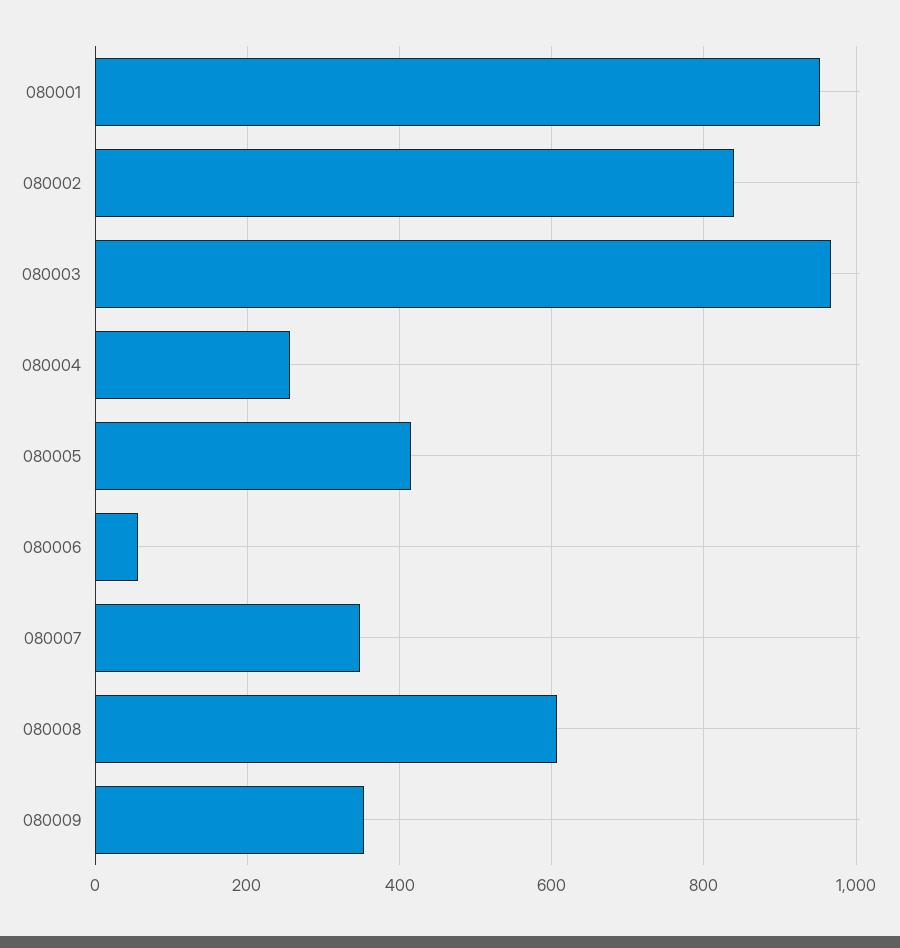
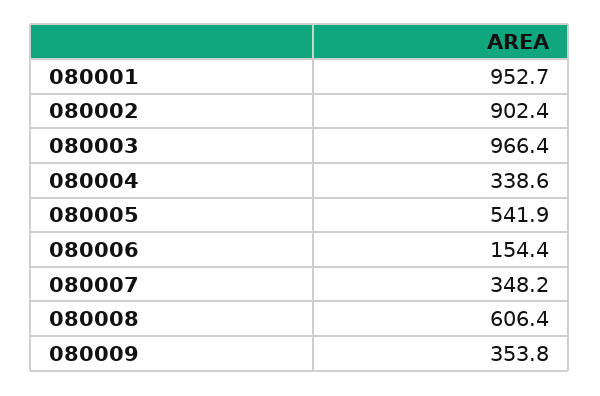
080002: 840 -> 902.4
080004: 260 -> 338.6
080005: 420 -> 541.9
080006: 60 -> 154.4

